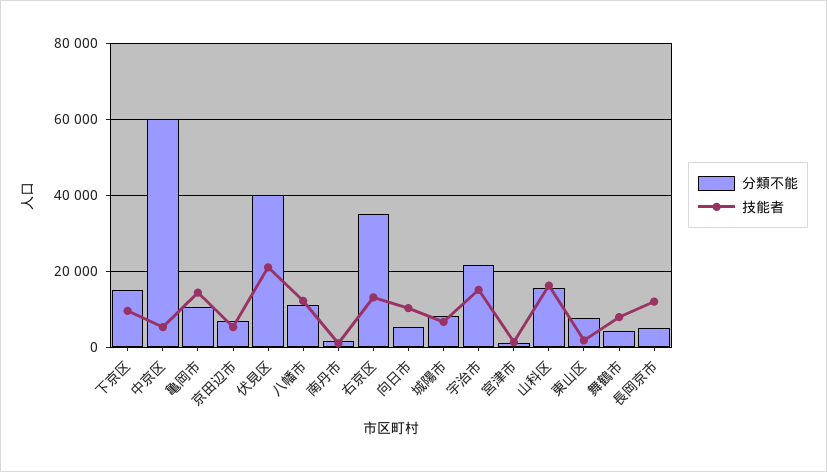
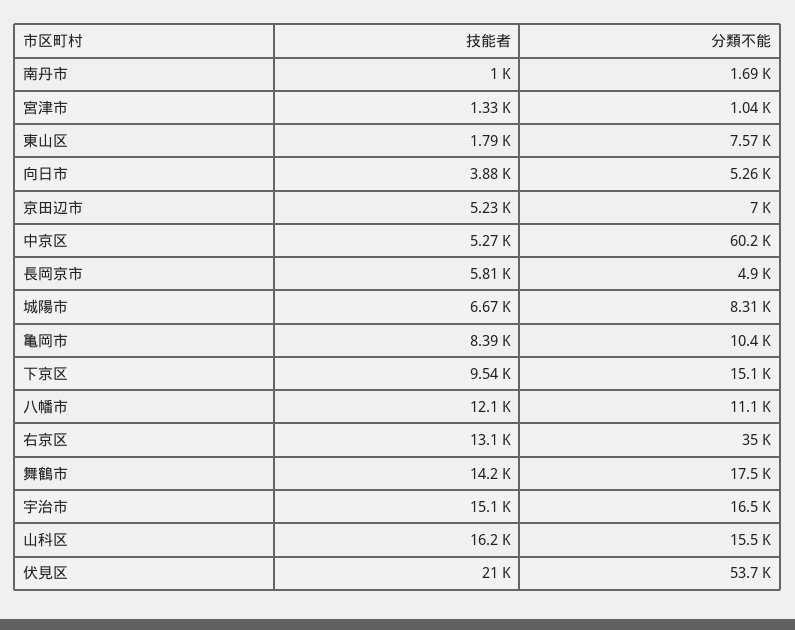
技能者, 亀岡市: 14000 -> 8390
分類不能, 伏見区: 40000 -> 53700
技能者, 向日市: 10000 -> 3880
分類不能, 宇治市: 22000 -> 16500
分類不能, 舞鶴市: 4000 -> 17500
技能者, 舞鶴市: 8000 -> 14200
技能者, 長岡京市: 12000 -> 5810

